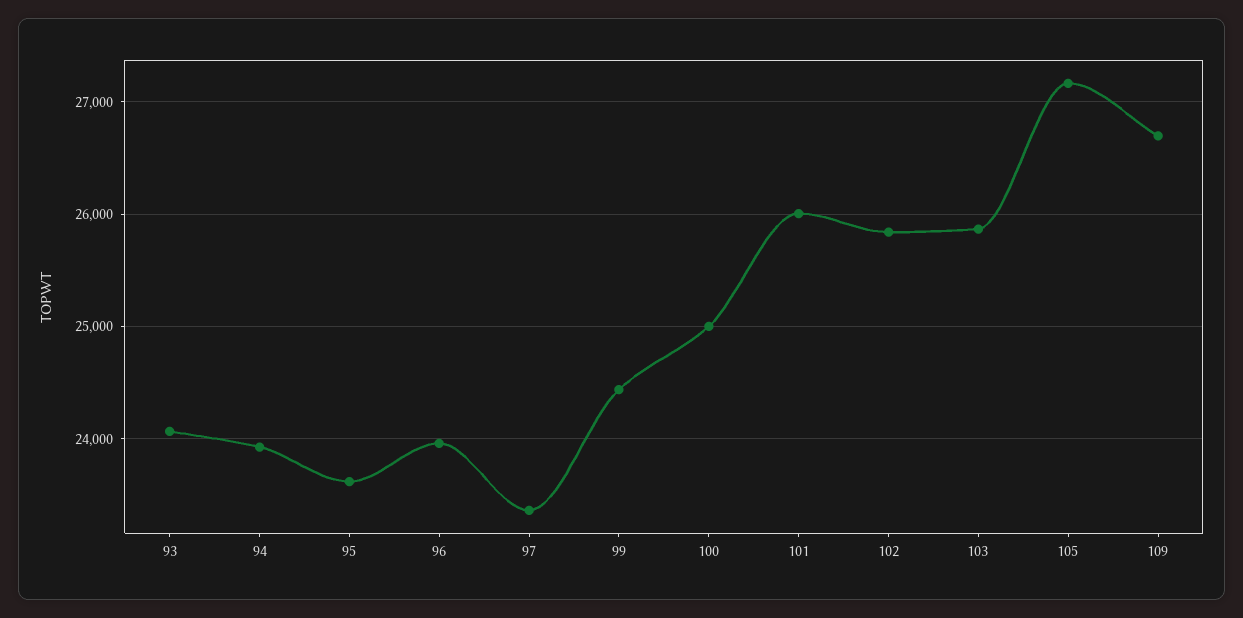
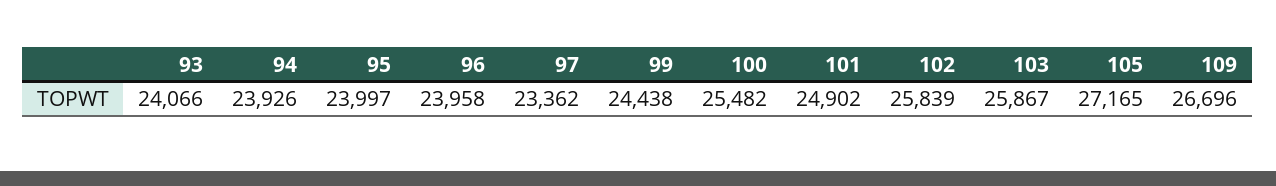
95: 23600 -> 23997
100: 25000 -> 25482
101: 26000 -> 24902

